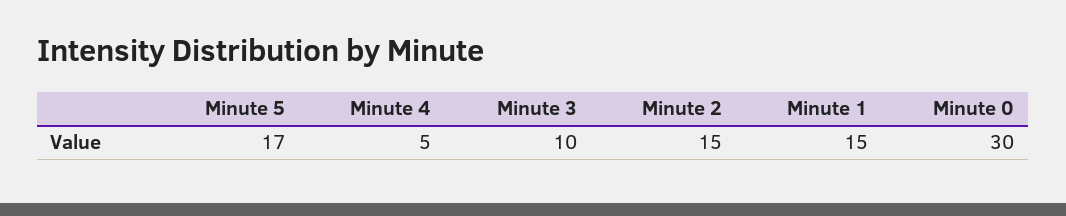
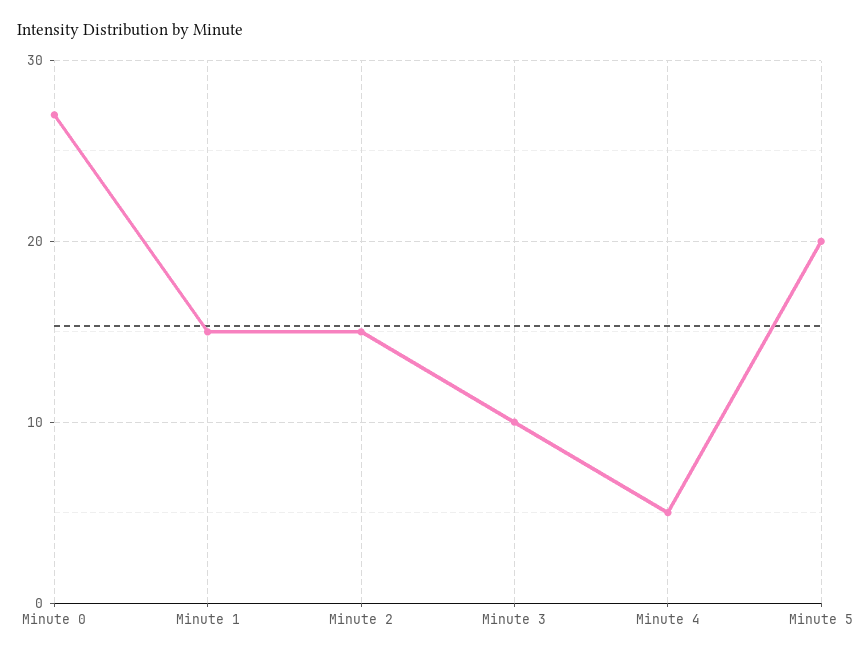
Minute 5: 17 -> 20
Minute 0: 30 -> 27

